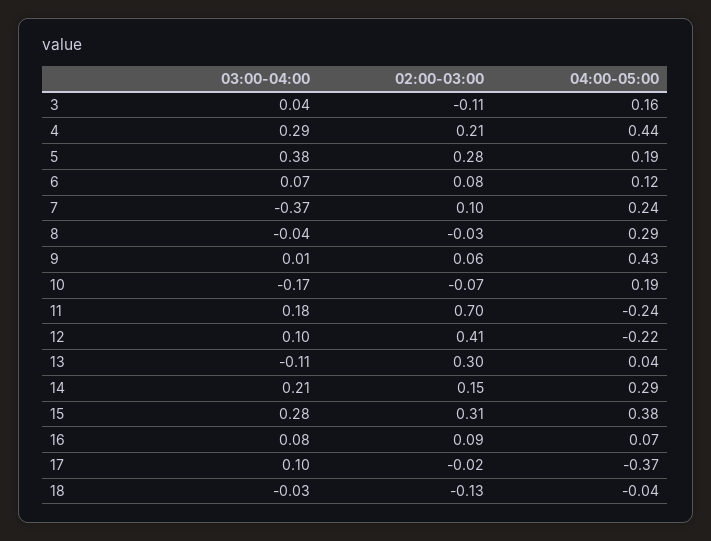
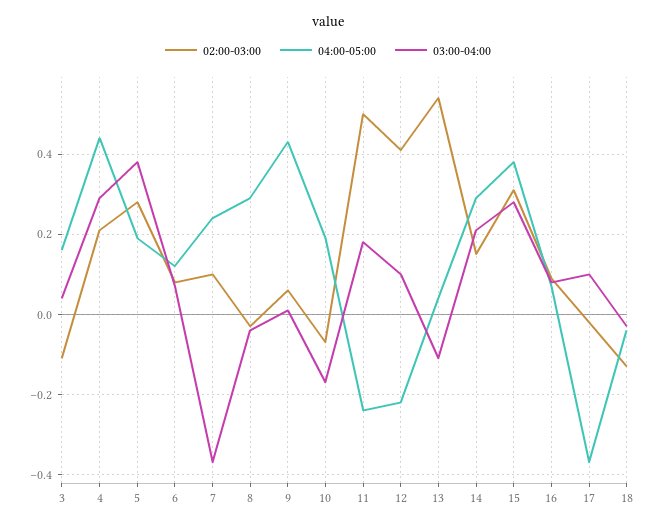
02:00-03:00, 11: 0.7 -> 0.5
02:00-03:00, 13: 0.3 -> 0.55

